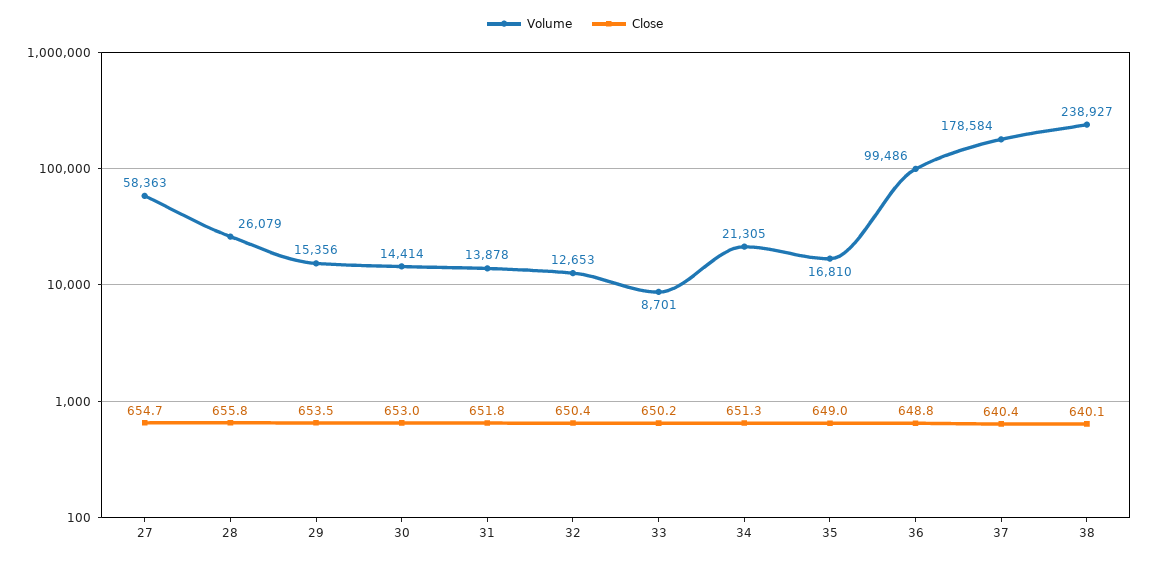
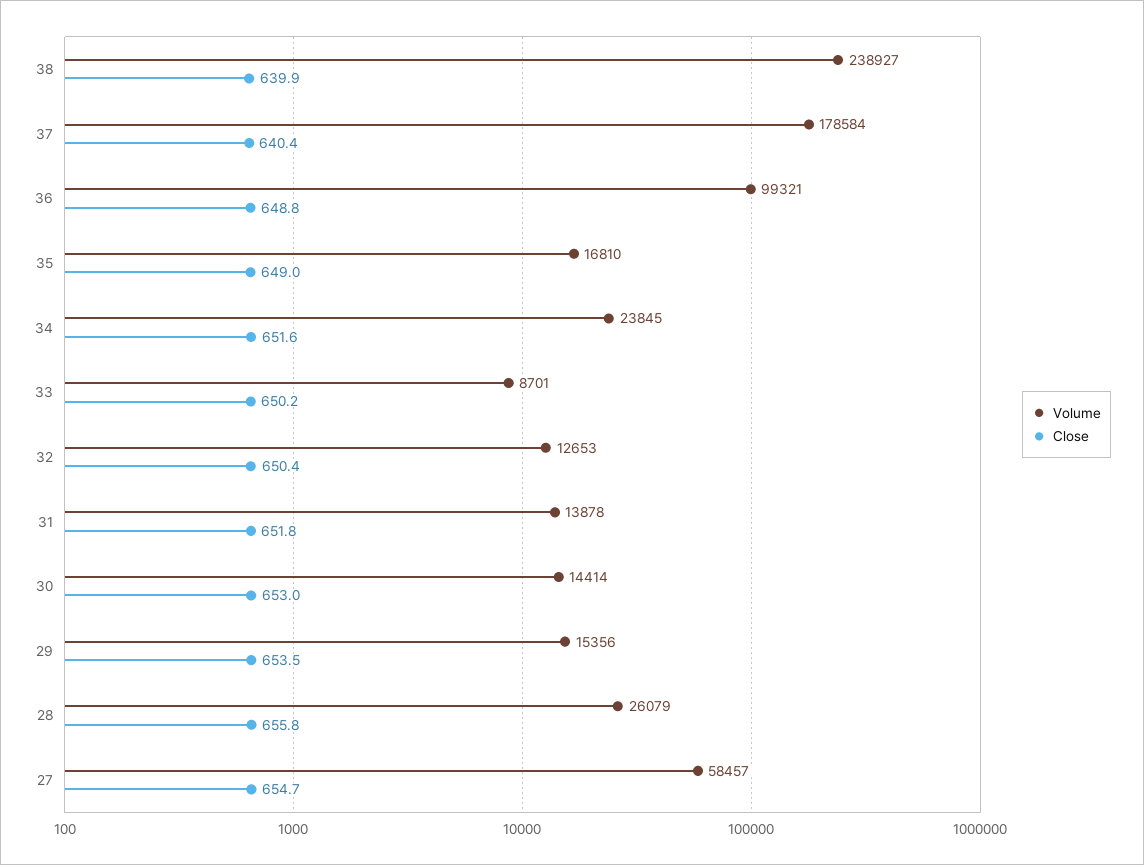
Volume, 27: 58363 -> 58457
Volume, 34: 21305 -> 23845
Close, 34: 651.3 -> 651.6
Volume, 36: 99486 -> 99321
Close, 38: 640.1 -> 639.9

